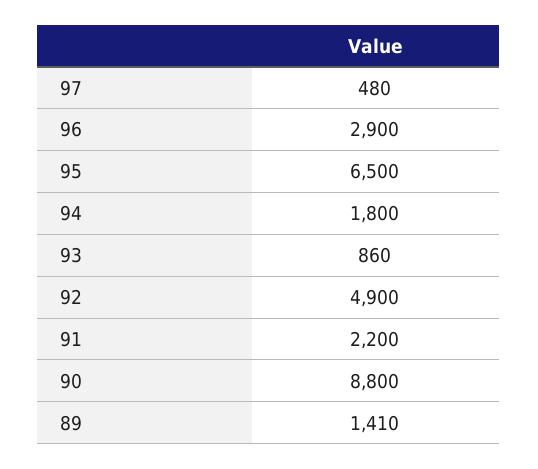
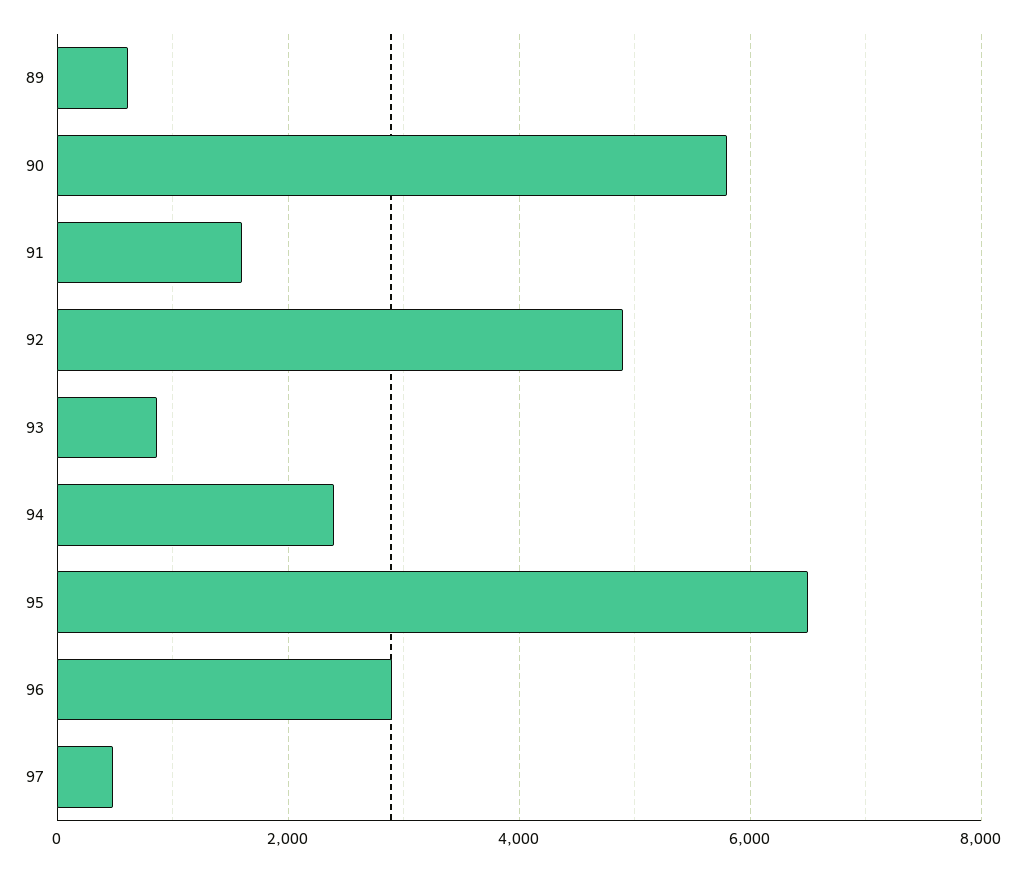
94: 1800 -> 2400
91: 2200 -> 1600
90: 8800 -> 5800
89: 1410 -> 600

